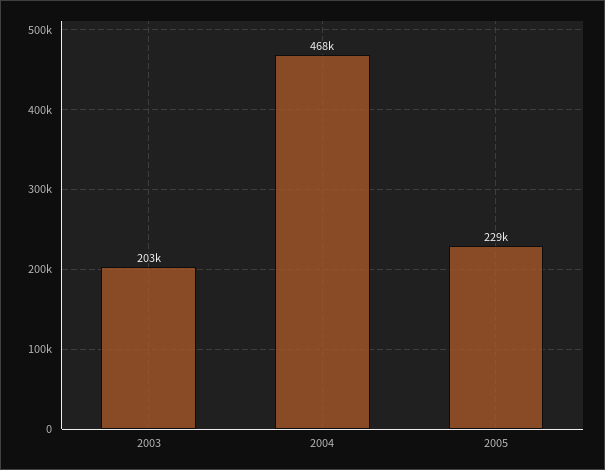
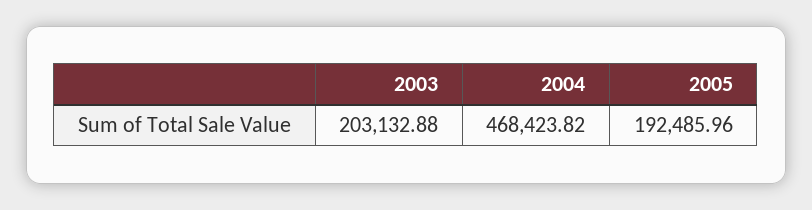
2005: 229000 -> 192485.96

